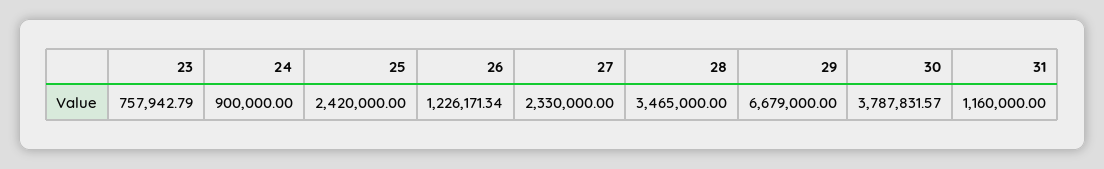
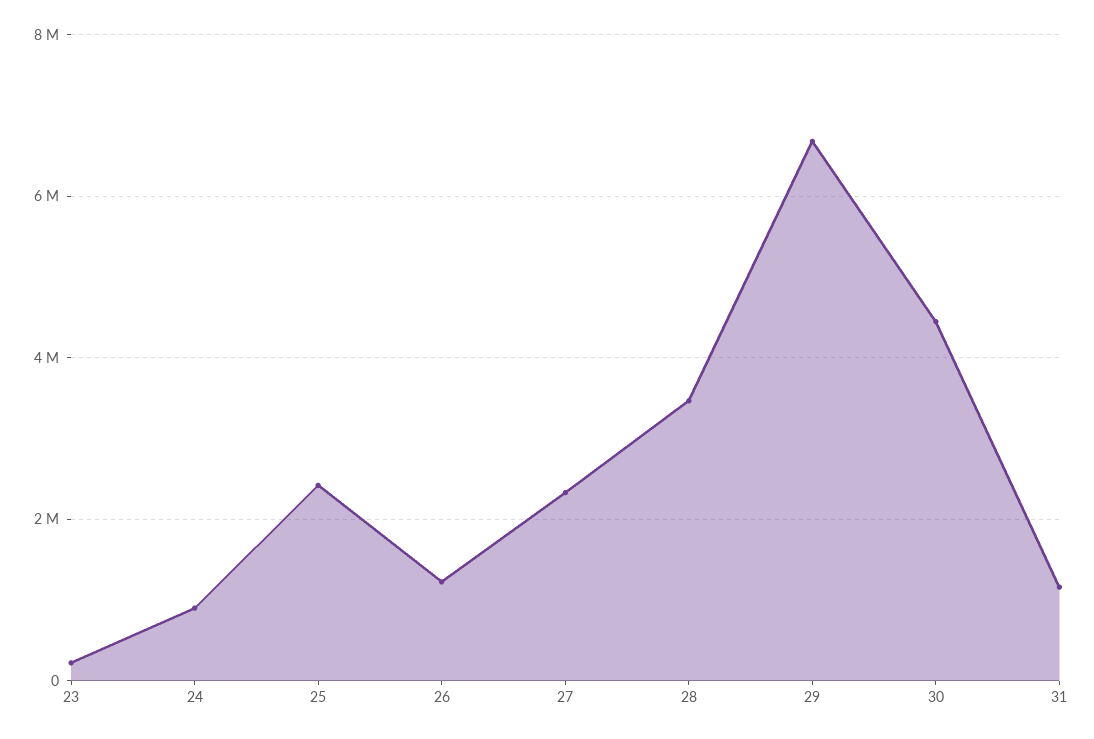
23: 757942.79 -> 200000
30: 3787831.57 -> 4400000

